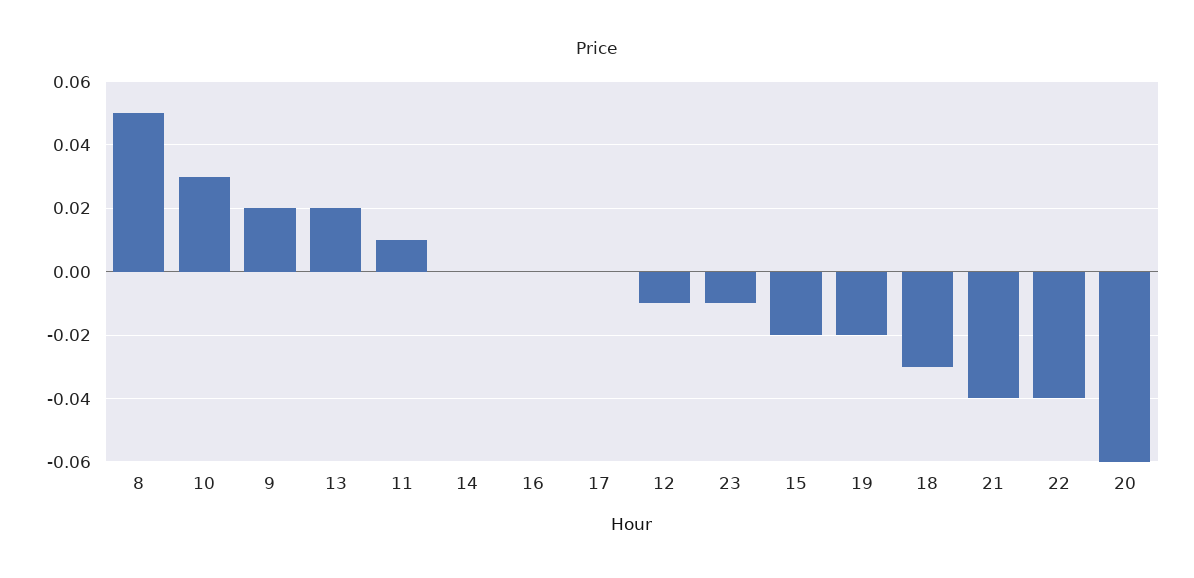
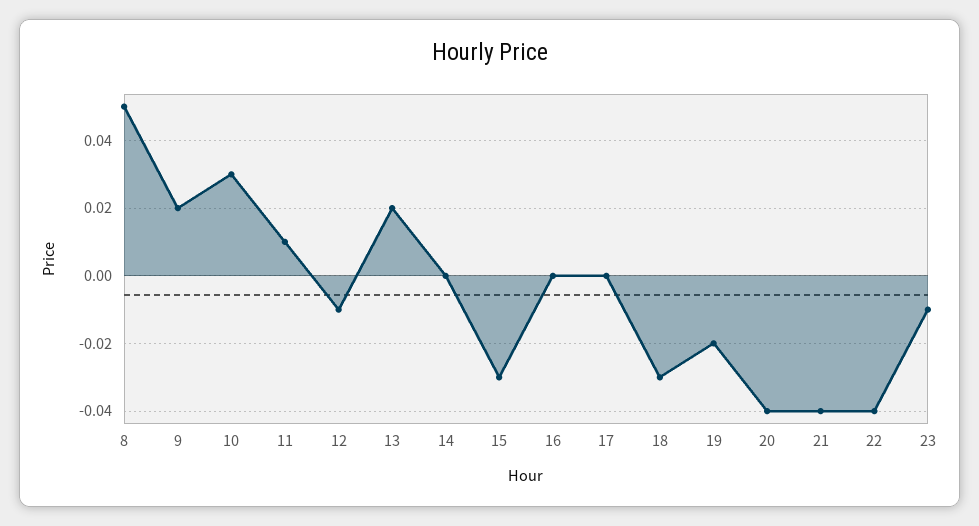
15: -0.02 -> -0.03
20: -0.06 -> -0.04

